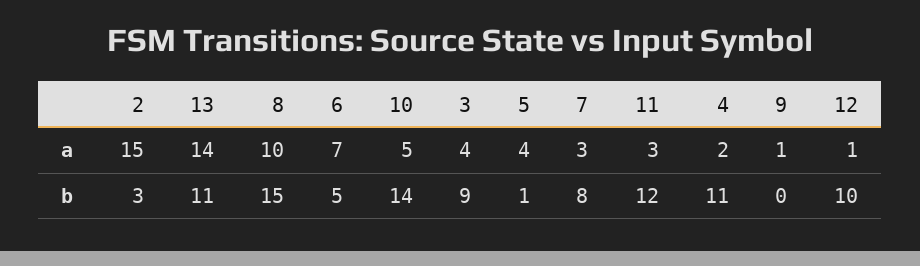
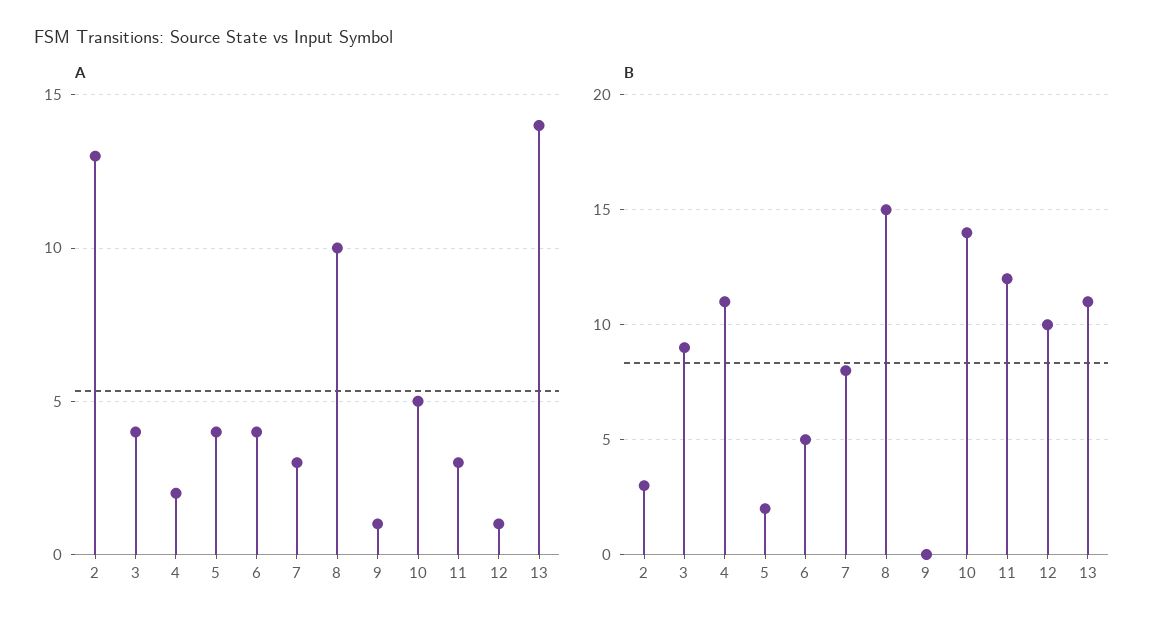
a, 2: 15 -> 13
a, 6: 7 -> 4
b, 5: 1 -> 2

